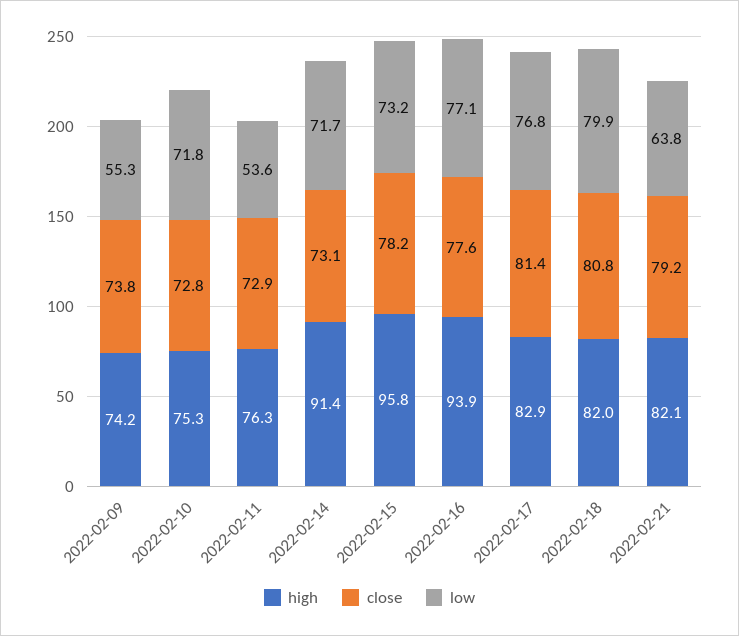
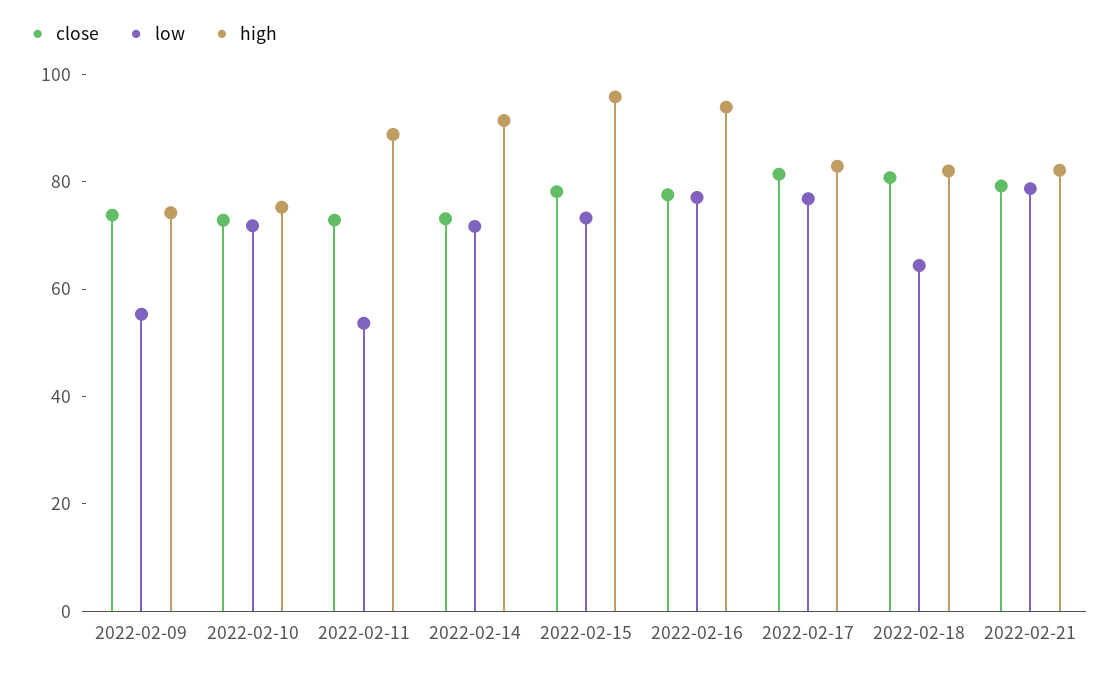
high, 2022-02-11: 76.3 -> 90
low, 2022-02-18: 79.9 -> 65
low, 2022-02-21: 63.8 -> 80

